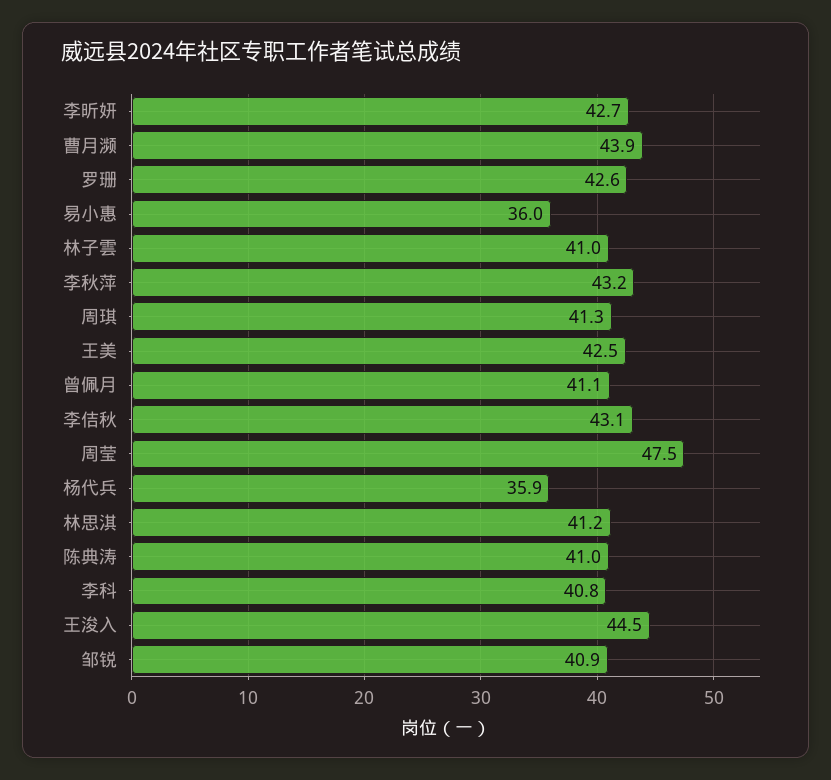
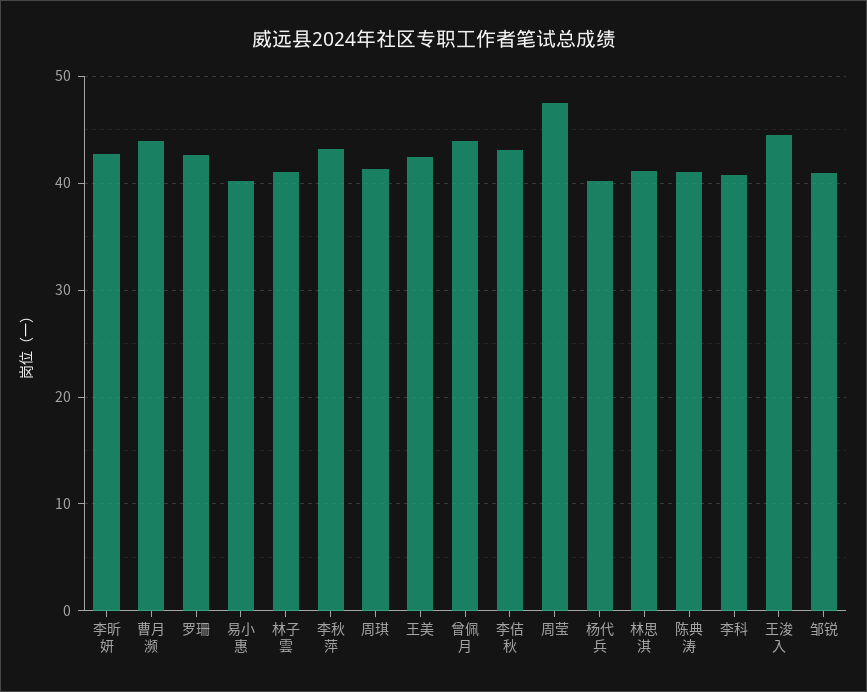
易小惠: 36 -> 40
曾佩月: 41.1 -> 44
杨代兵: 35.9 -> 40

